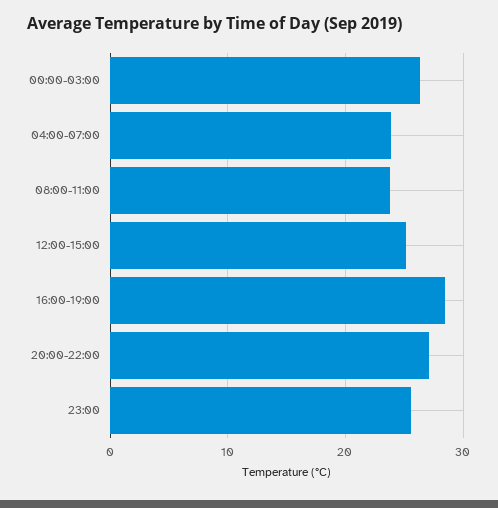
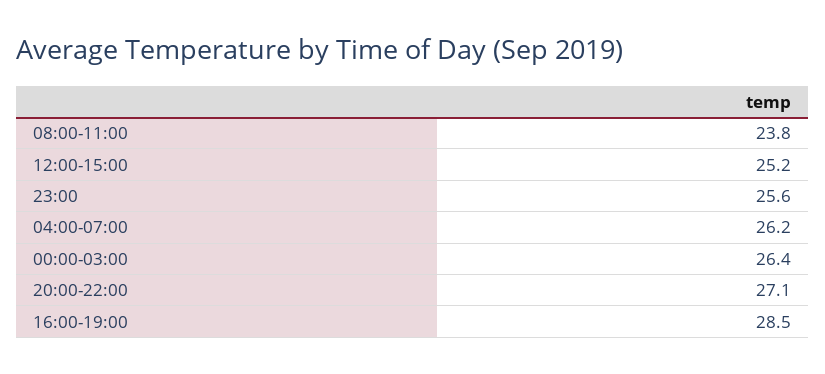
04:00-07:00: 24 -> 26.2

